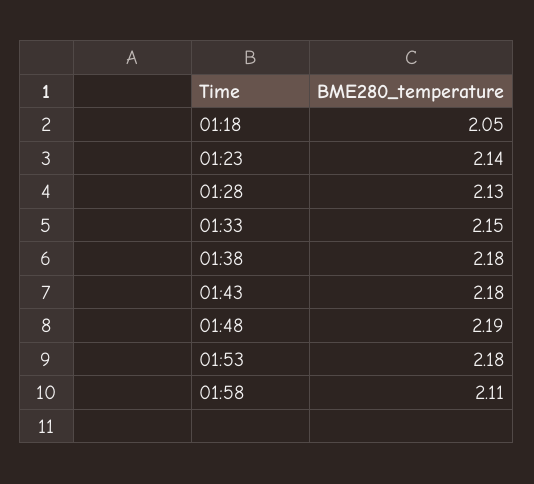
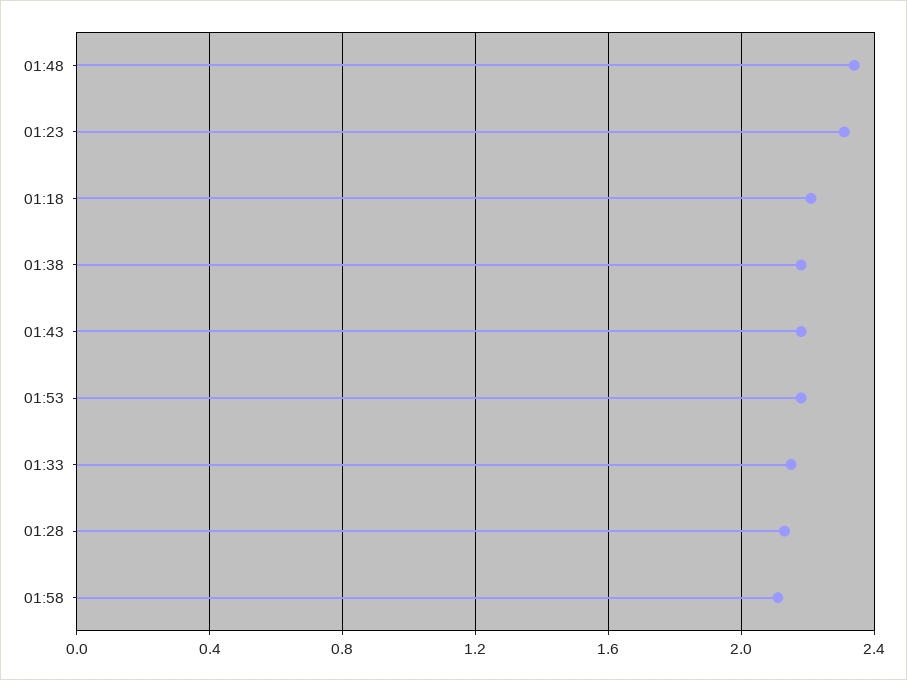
01:18: 2.05 -> 2.2
01:23: 2.14 -> 2.3
01:48: 2.19 -> 2.35

